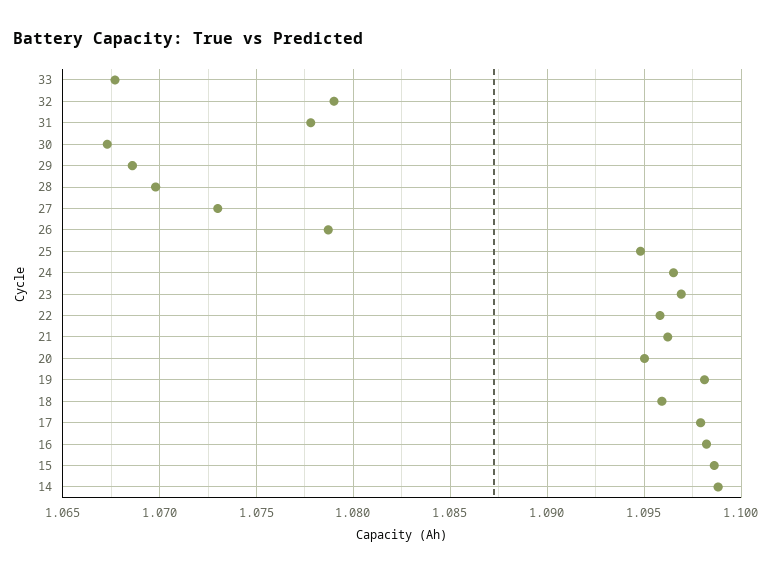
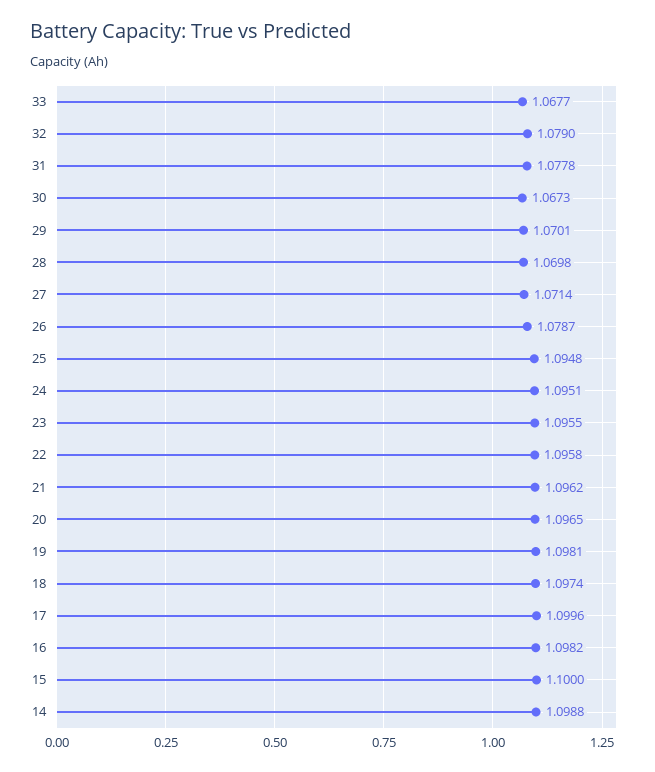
29: 1.0685 -> 1.0701
27: 1.073 -> 1.0714
24: 1.0965 -> 1.0951
23: 1.097 -> 1.0955
20: 1.095 -> 1.0965
18: 1.096 -> 1.0974
17: 1.098 -> 1.0996
15: 1.0985 -> 1.1

